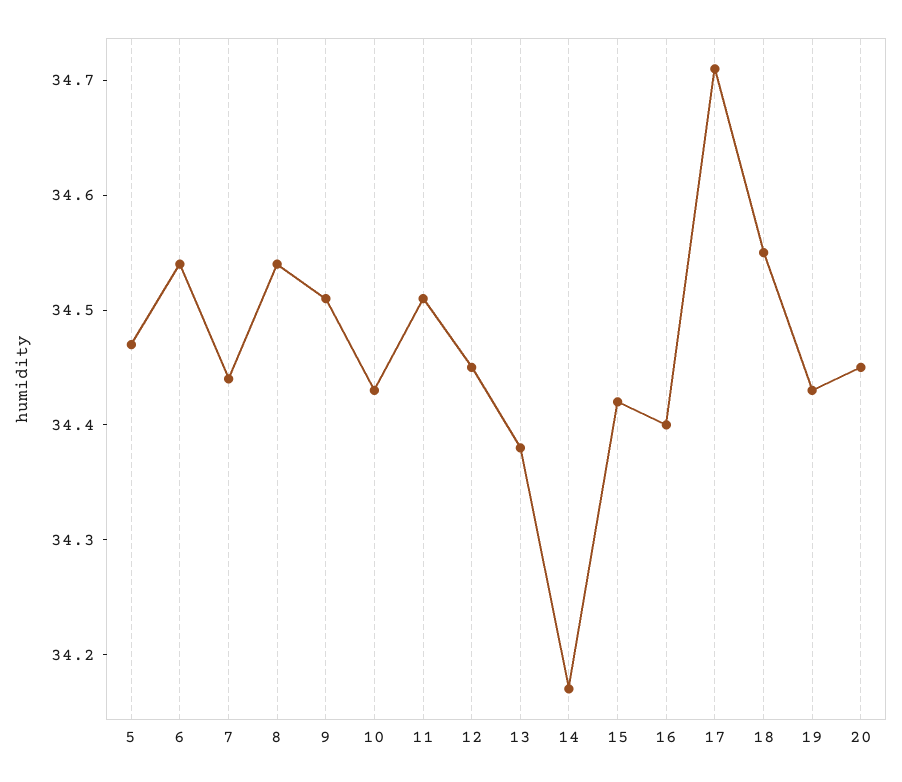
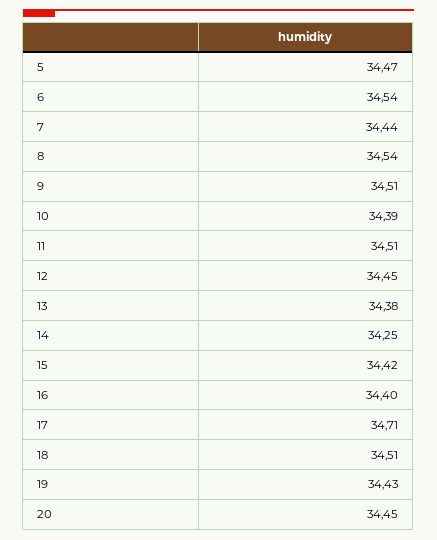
10: 34.43 -> 34.39
14: 34.17 -> 34.25
18: 34.55 -> 34.51

